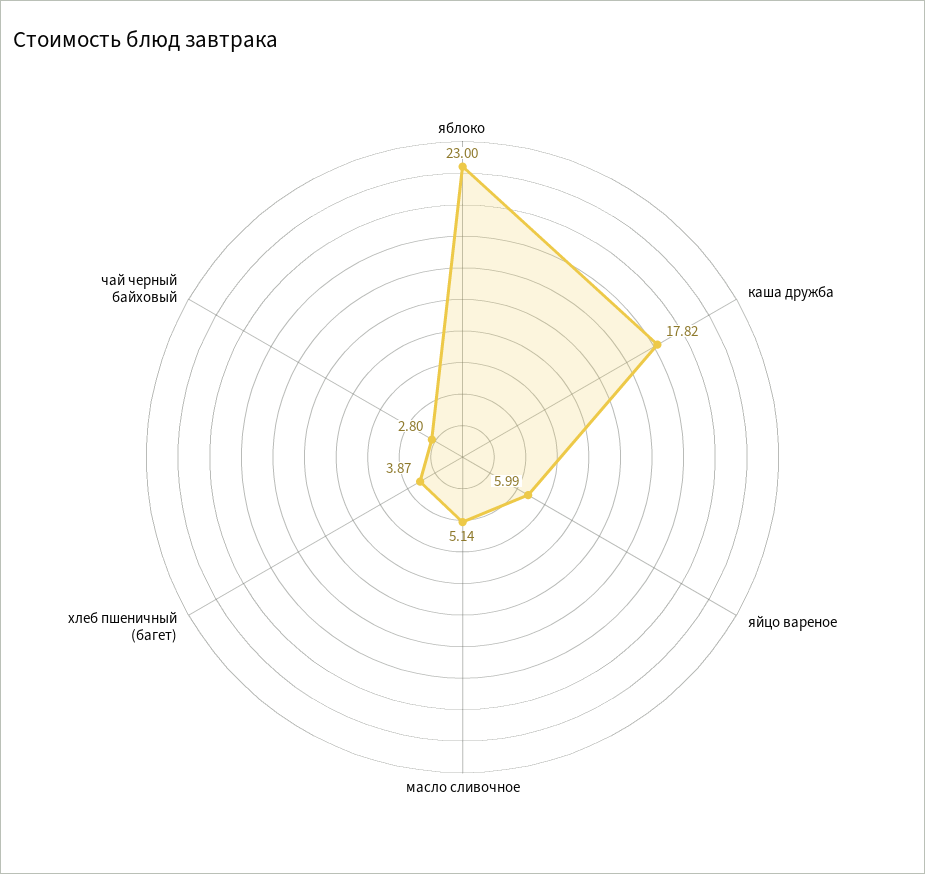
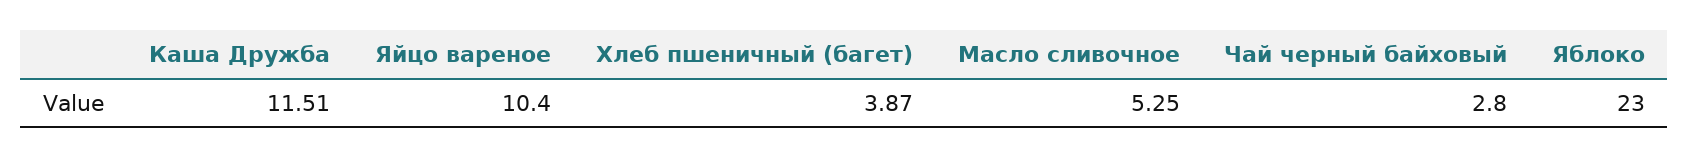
каша дружба: 17.82 -> 11.51
яйцо вареное: 5.99 -> 10.4
масло сливочное: 5.14 -> 5.25

